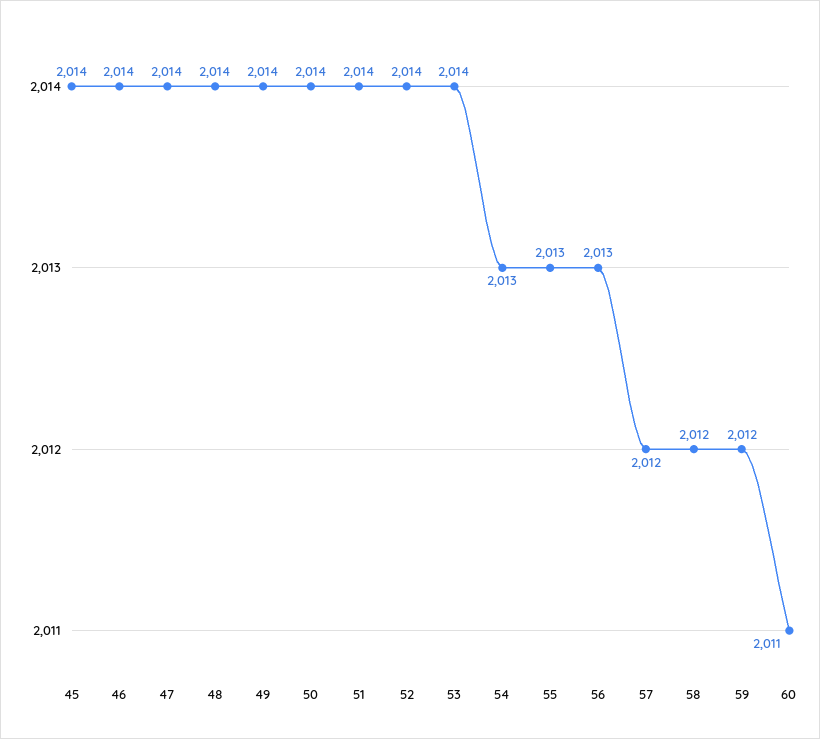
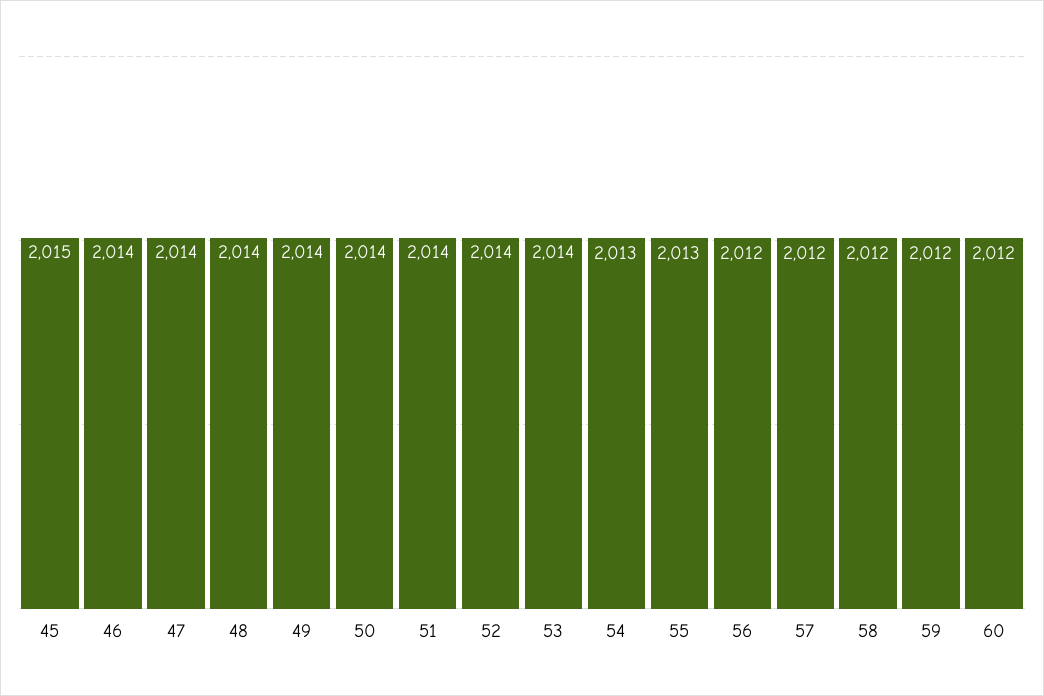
45: 2014 -> 2015
56: 2013 -> 2012
60: 2011 -> 2012

